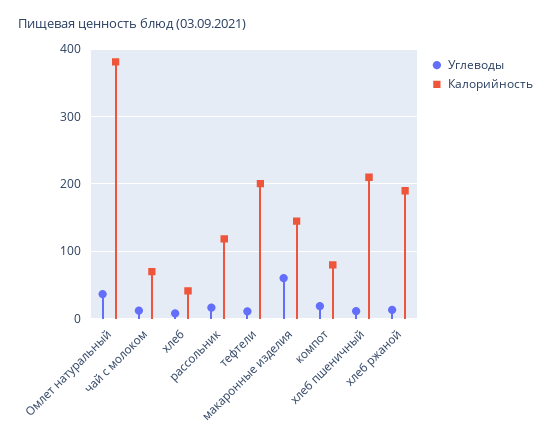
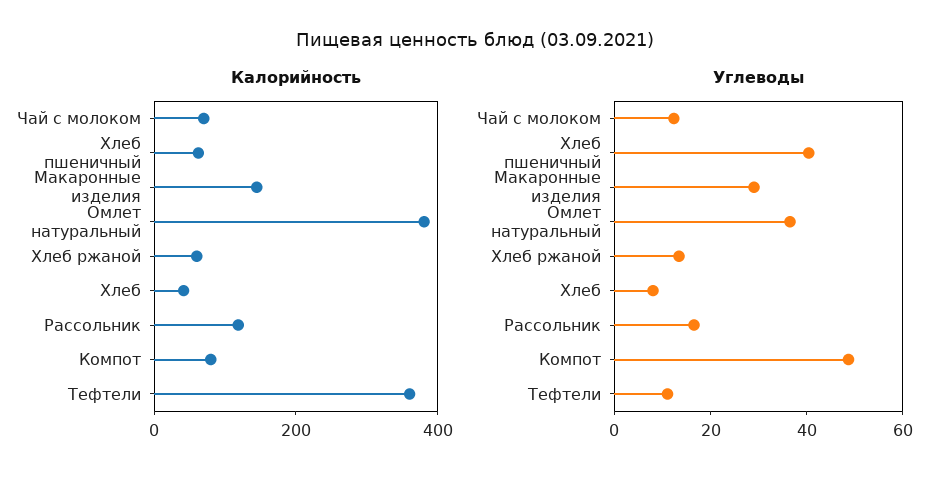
Калорийность, тефтели: 200 -> 350
Углеводы, макаронные изделия: 60 -> 30
Углеводы, компот: 20 -> 50
Углеводы, хлеб пшеничный: 10 -> 40
Калорийность, хлеб пшеничный: 210 -> 50
Калорийность, хлеб ржаной: 190 -> 50

